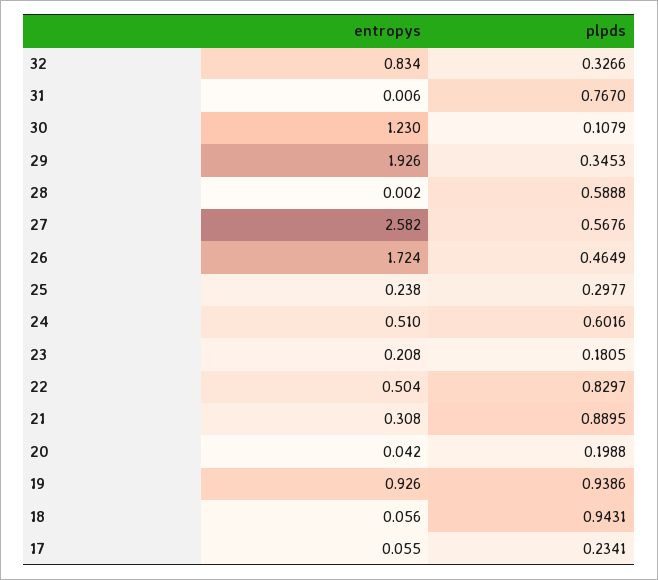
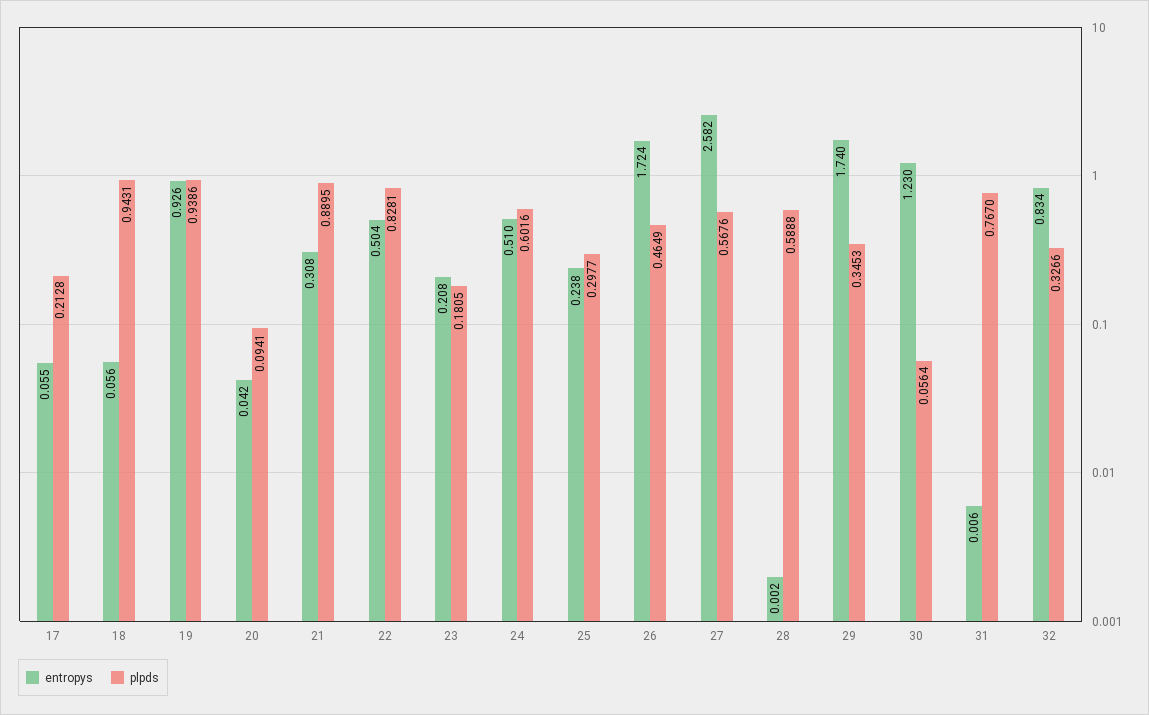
plpds, 30: 0.1079 -> 0.0564
entropys, 29: 1.926 -> 1.74
plpds, 22: 0.8297 -> 0.8281
plpds, 20: 0.1988 -> 0.0941
plpds, 17: 0.2341 -> 0.2128

